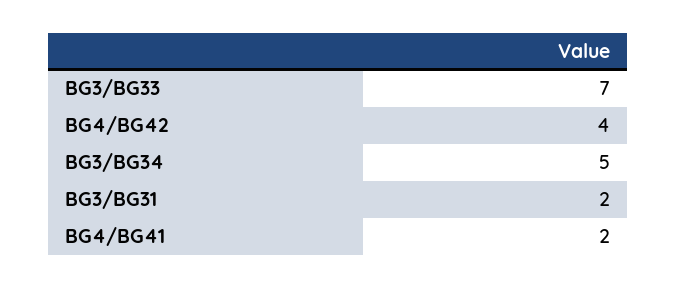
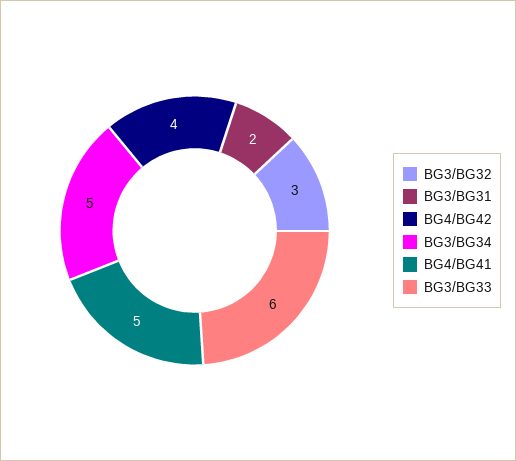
BG3/BG33: 7 -> 6
BG4/BG41: 2 -> 5
BG3/BG32: none -> 3

